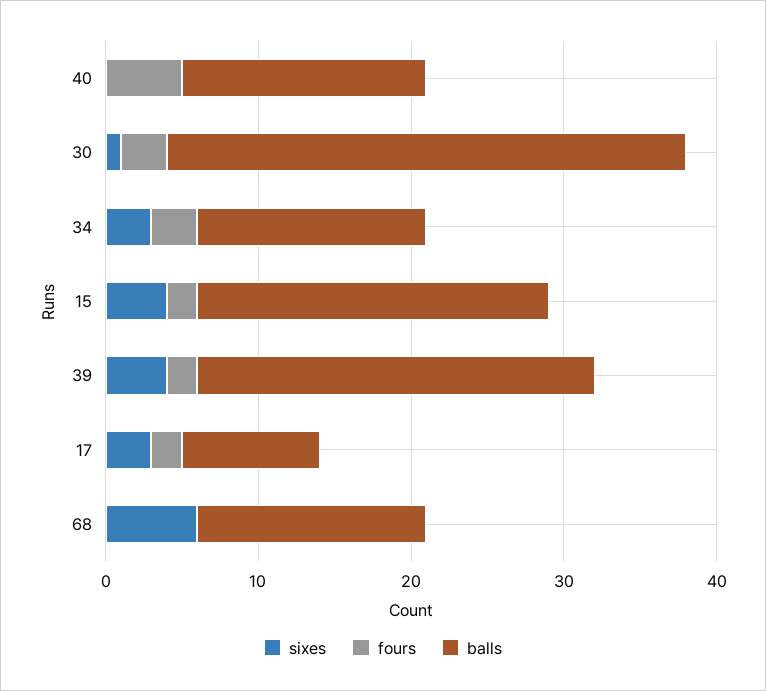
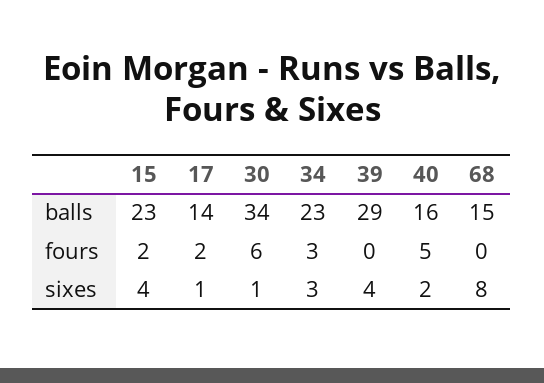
sixes, 40: 0 -> 2
fours, 30: 3 -> 6
balls, 34: 15 -> 23
fours, 39: 2 -> 0
balls, 39: 26 -> 29
sixes, 17: 3 -> 1
balls, 17: 9 -> 14
sixes, 68: 6 -> 8

